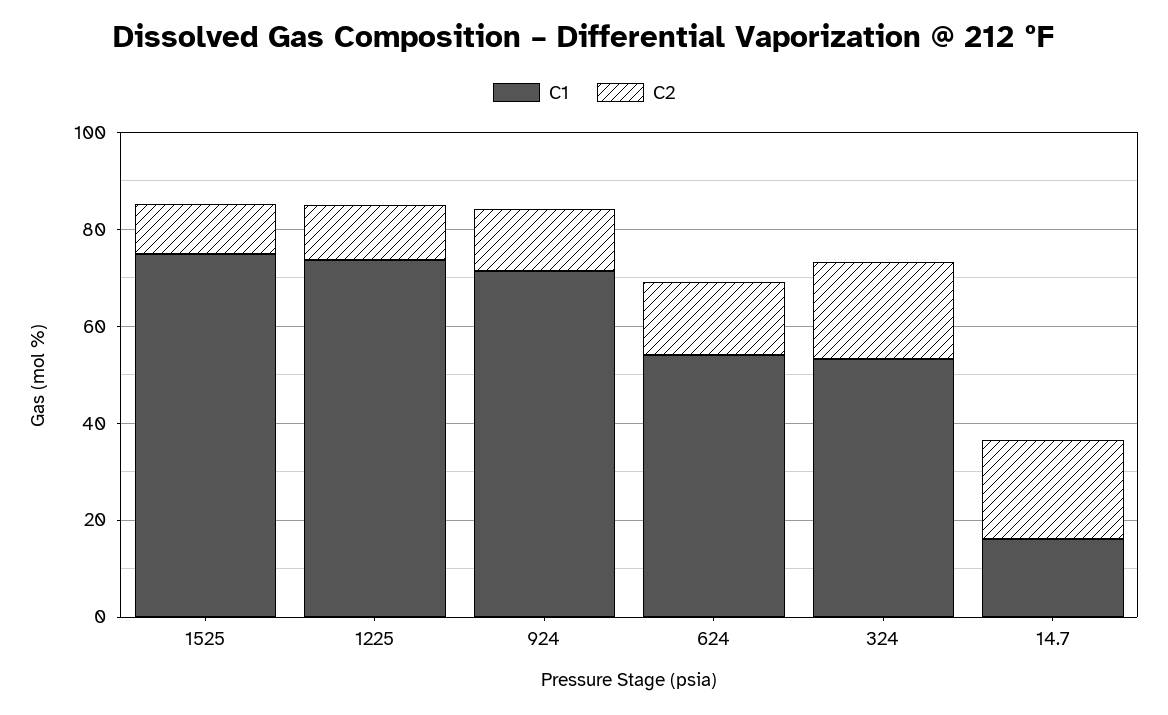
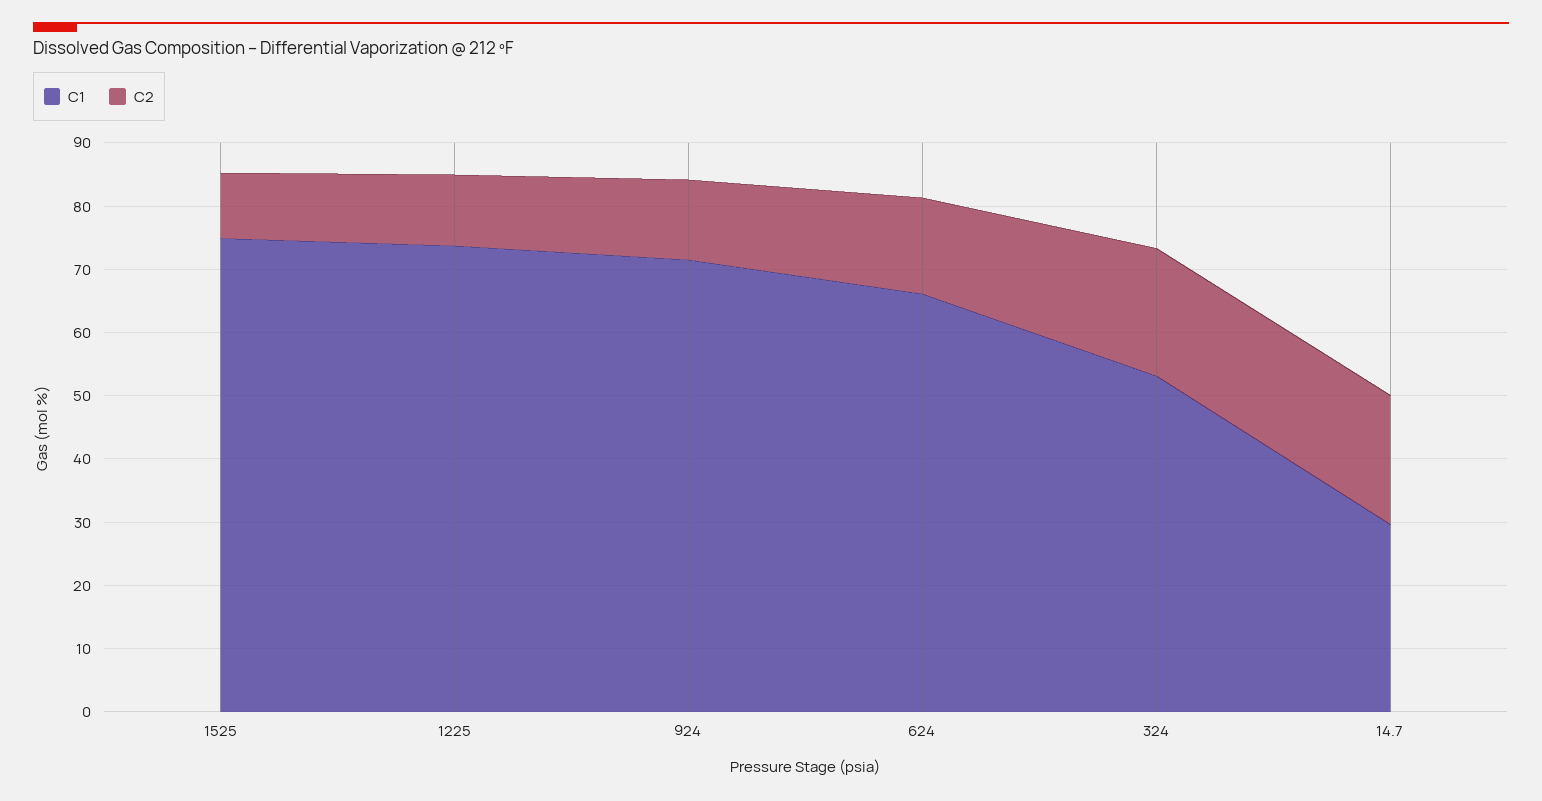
C1, 624: 55 -> 66
C1, 14.7: 15 -> 30

